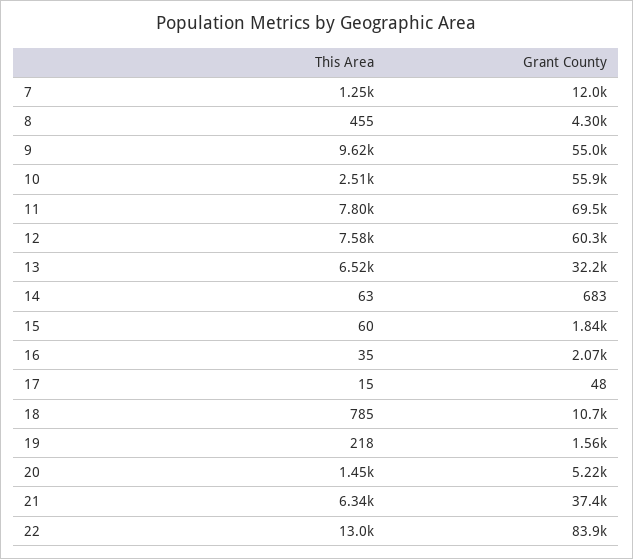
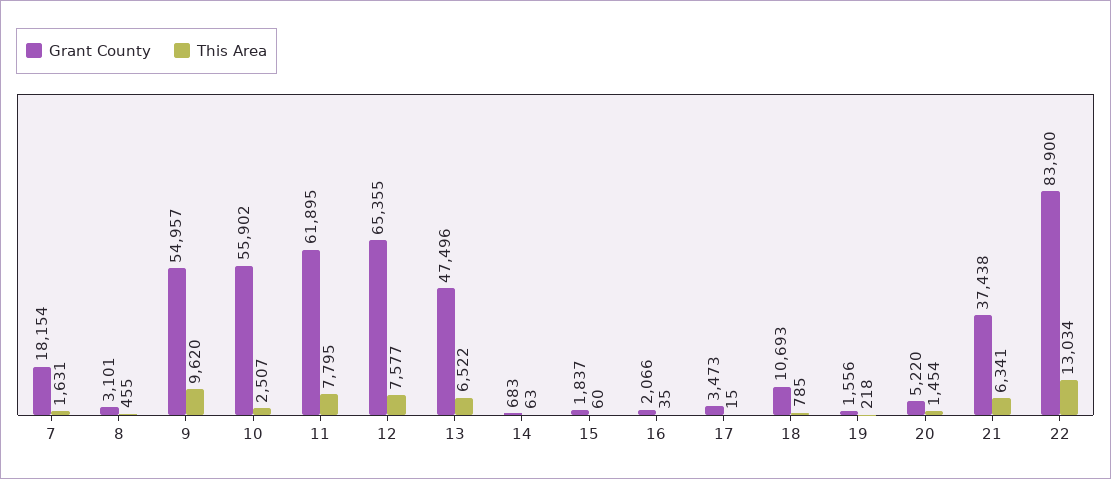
This Area, 7: 1250 -> 1631
Grant County, 7: 12000 -> 18154
Grant County, 8: 4300 -> 3101
Grant County, 11: 69500 -> 61895
Grant County, 12: 60300 -> 65355
Grant County, 13: 32200 -> 47496
Grant County, 17: 48 -> 3473

